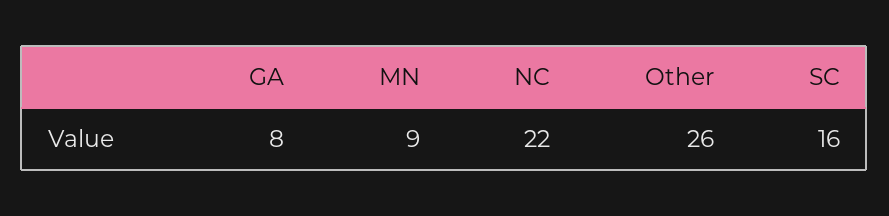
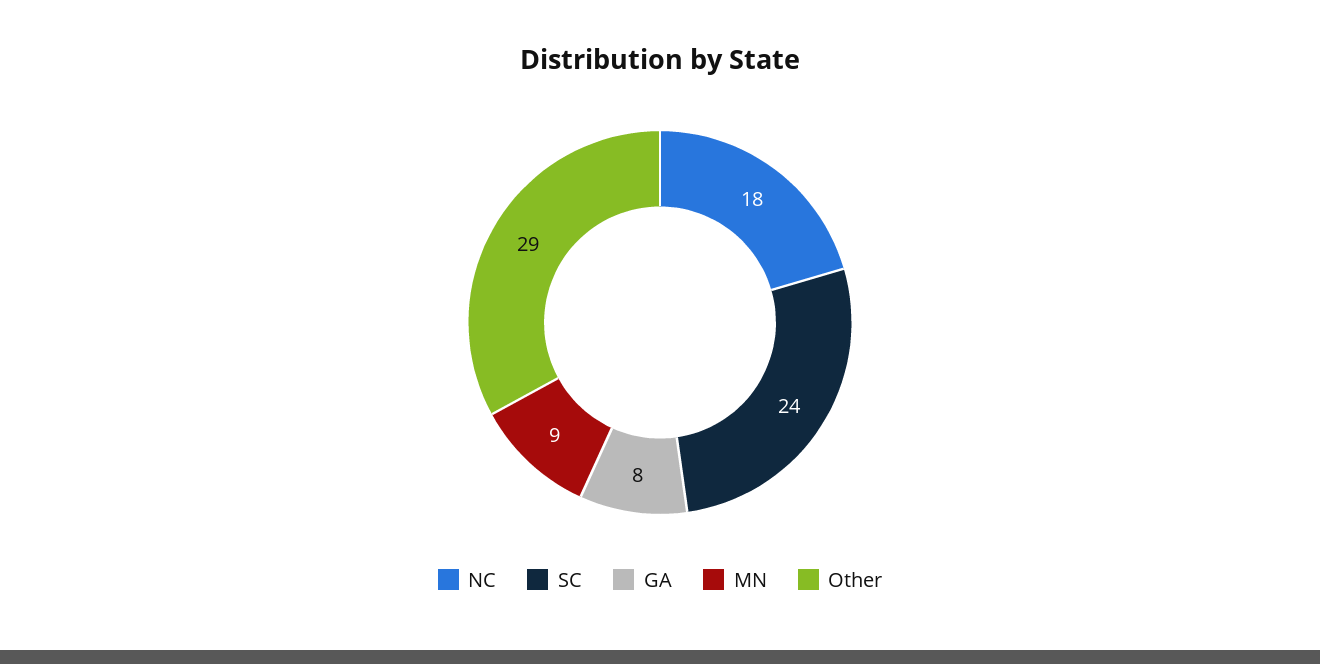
NC: 22 -> 18
Other: 26 -> 29
SC: 16 -> 24

